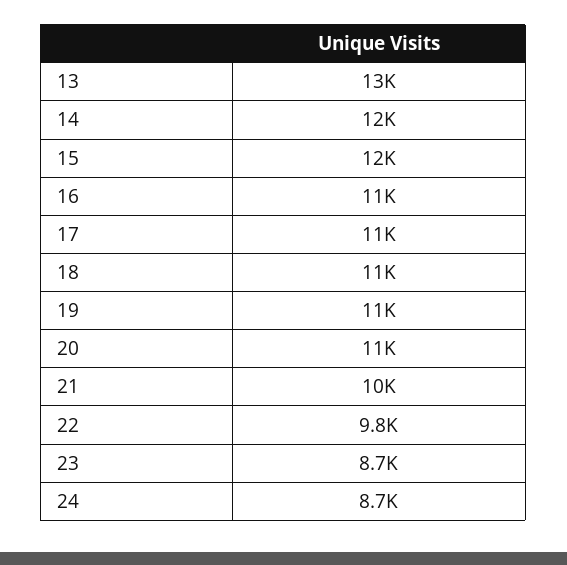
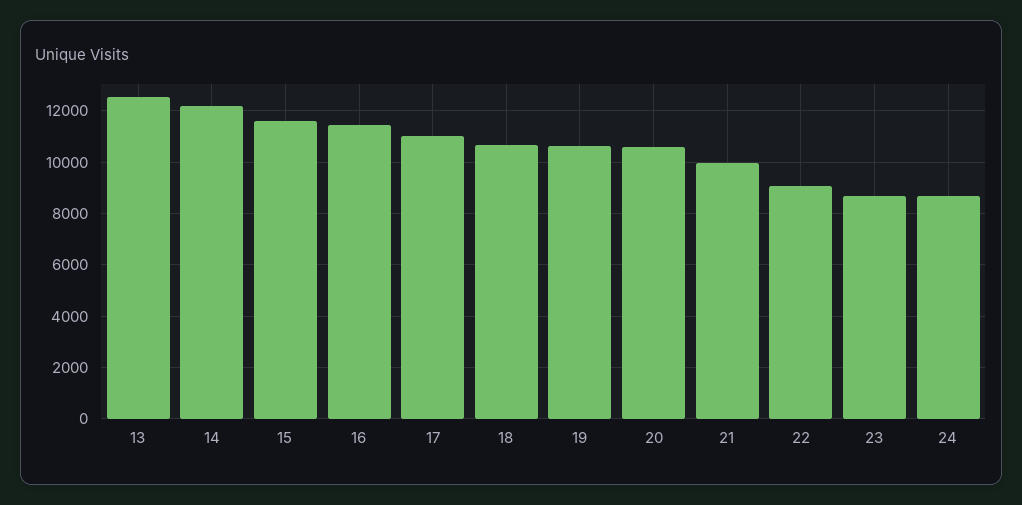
22: 9800 -> 9000

